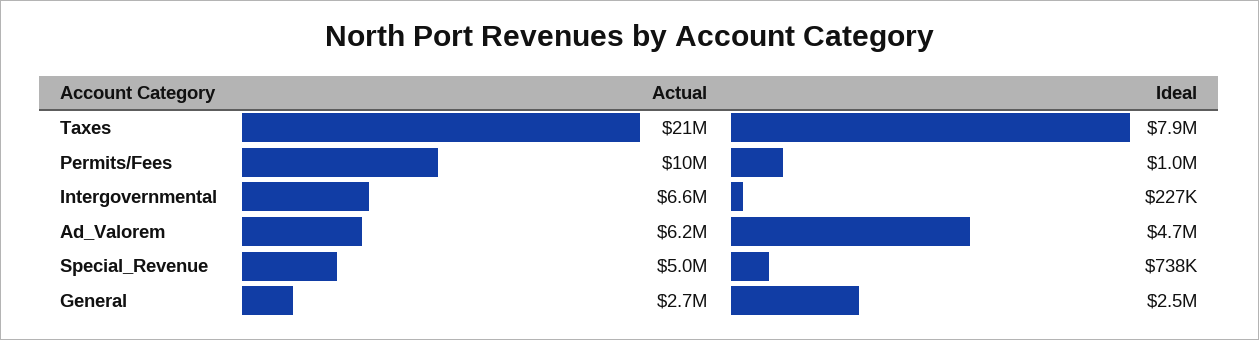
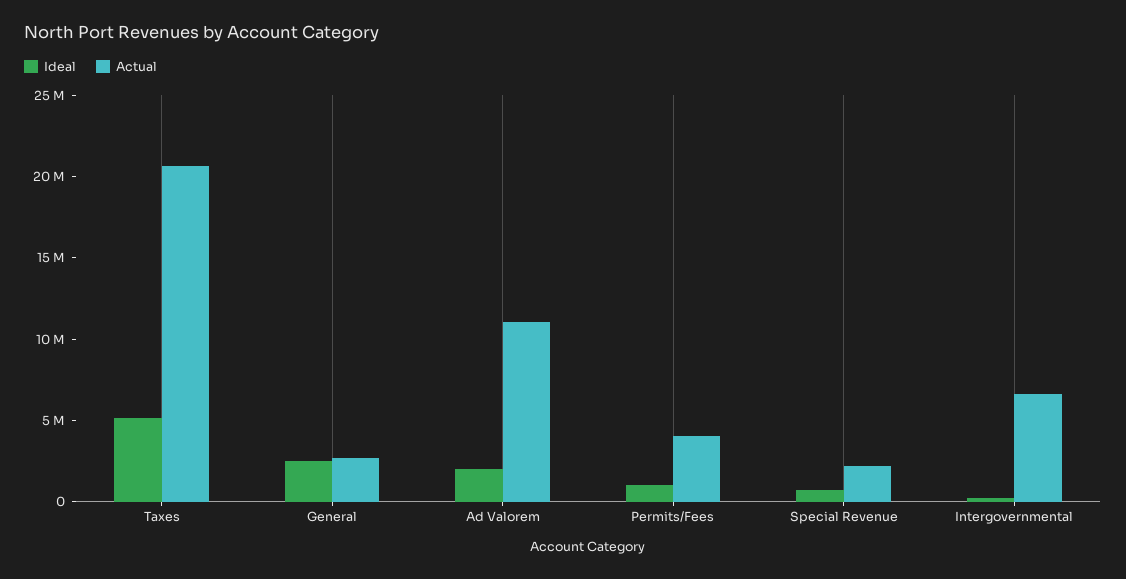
Ideal, Taxes: 7900000 -> 5000000
Actual, Permits/Fees: 10000000 -> 4000000
Actual, Ad_Valorem: 6200000 -> 11000000
Ideal, Ad_Valorem: 4700000 -> 2000000
Actual, Special_Revenue: 5000000 -> 2000000

